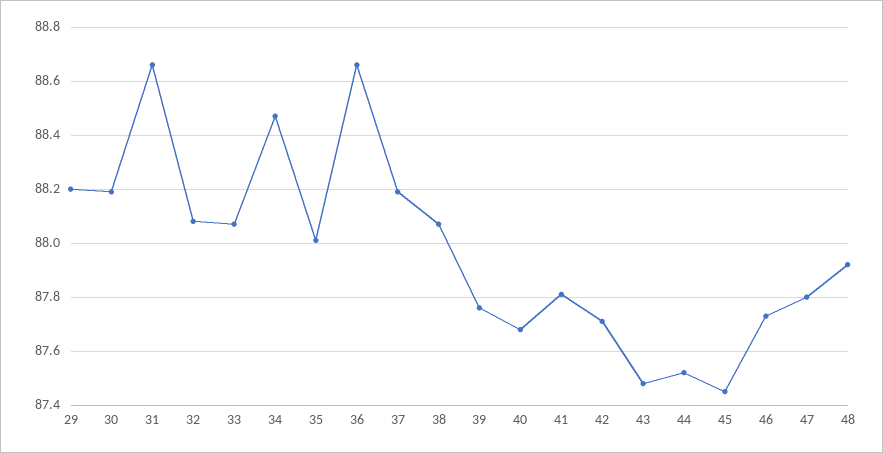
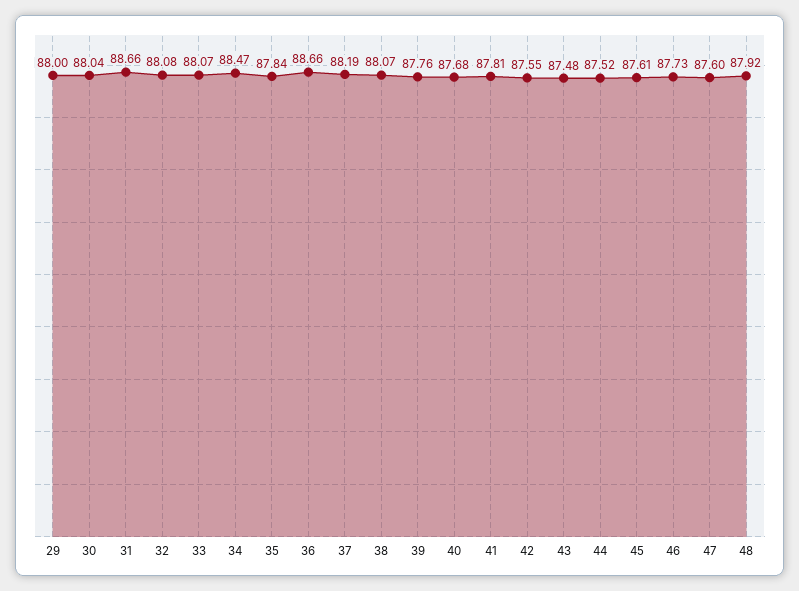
29: 88.2 -> 88
30: 88.2 -> 88.04
35: 88 -> 87.84
42: 87.7 -> 87.55
45: 87.45 -> 87.61
47: 87.8 -> 87.6

